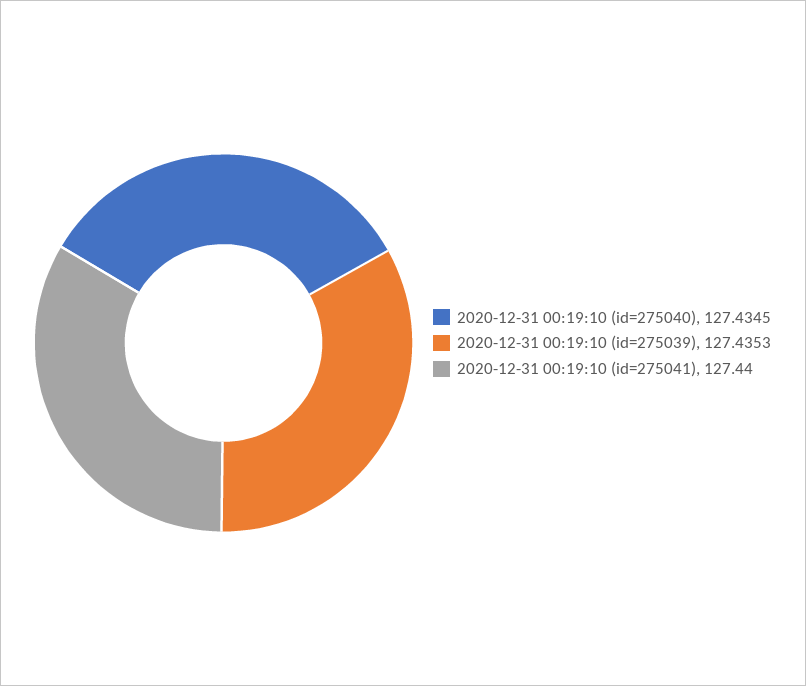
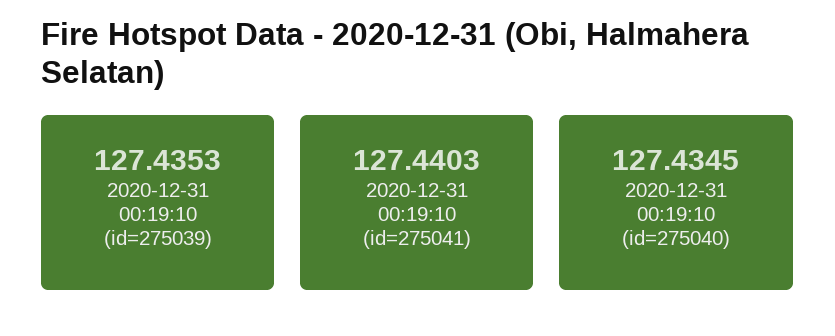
2020-12-31 00:19:10 (id=275041): 127.44 -> 127.4403

